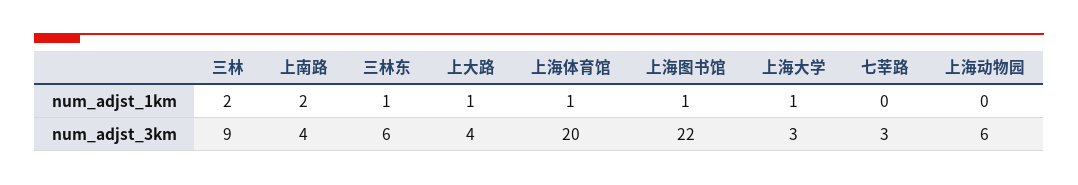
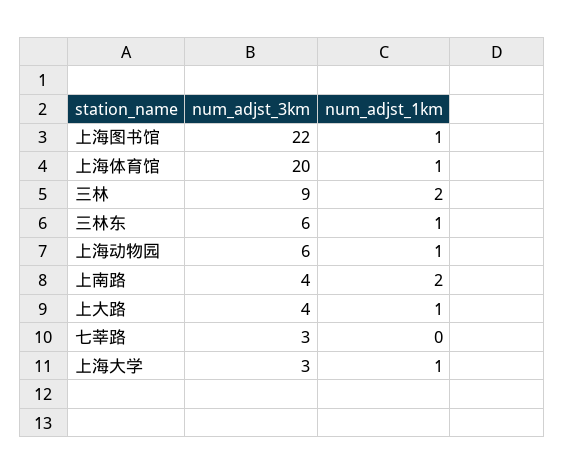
上海动物园, num_adjst_1km: 0 -> 1

